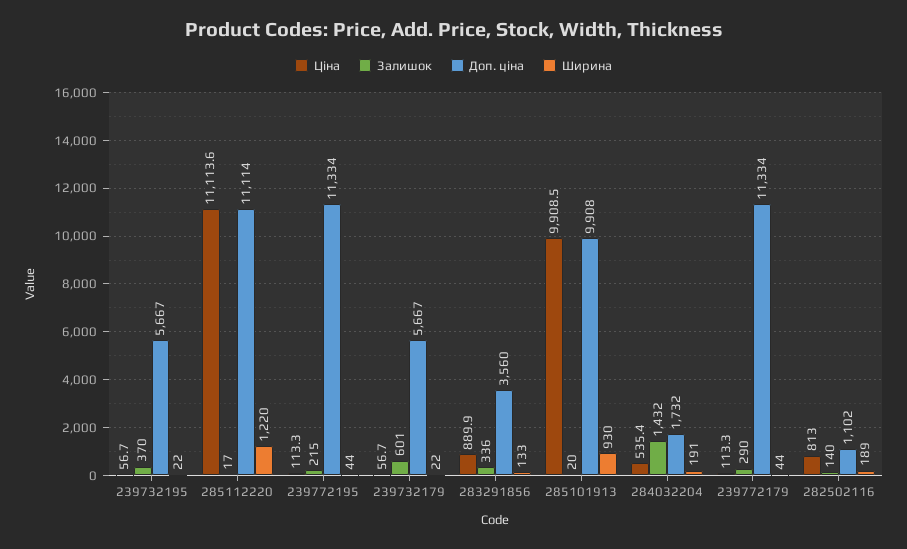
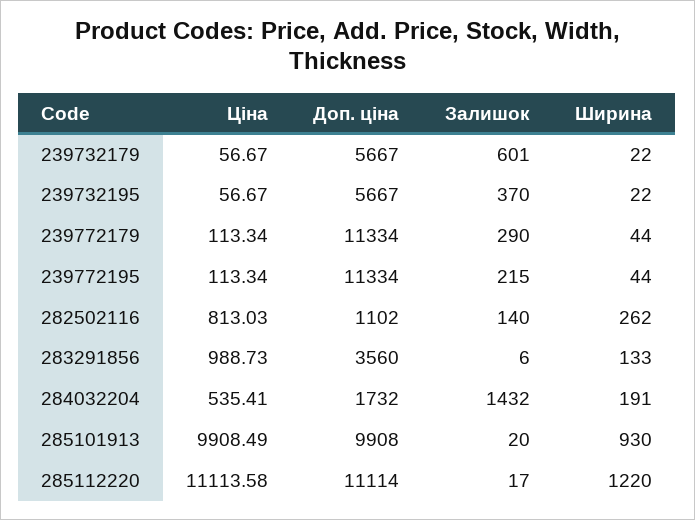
Ціна, 283291856: 889.9 -> 988.73
Залишок, 283291856: 336 -> 6
Ширина, 282502116: 189 -> 262

